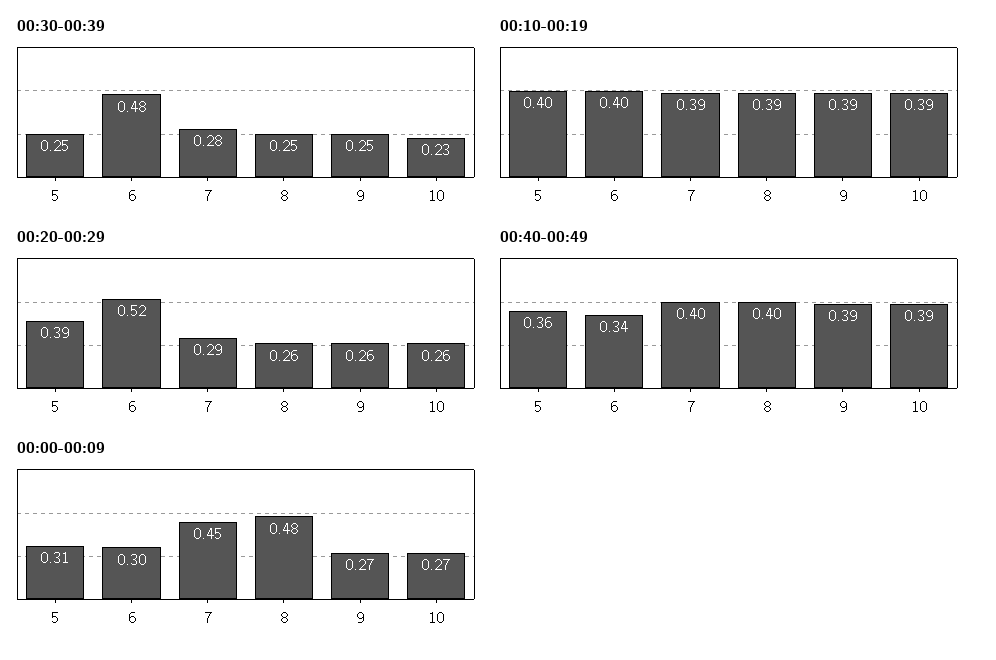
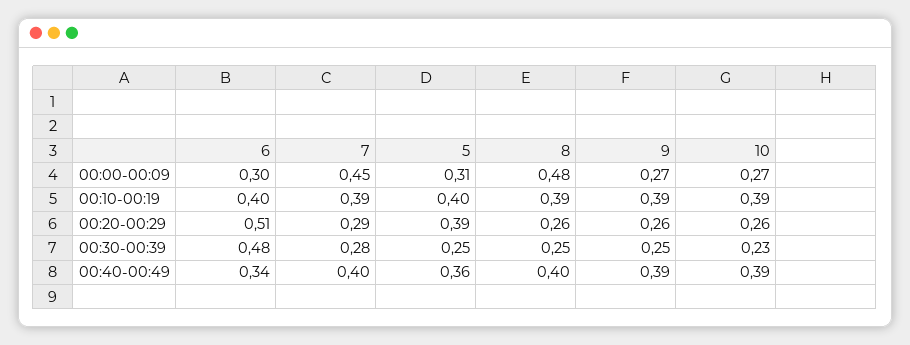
00:20-00:29, 6: 0.52 -> 0.51

